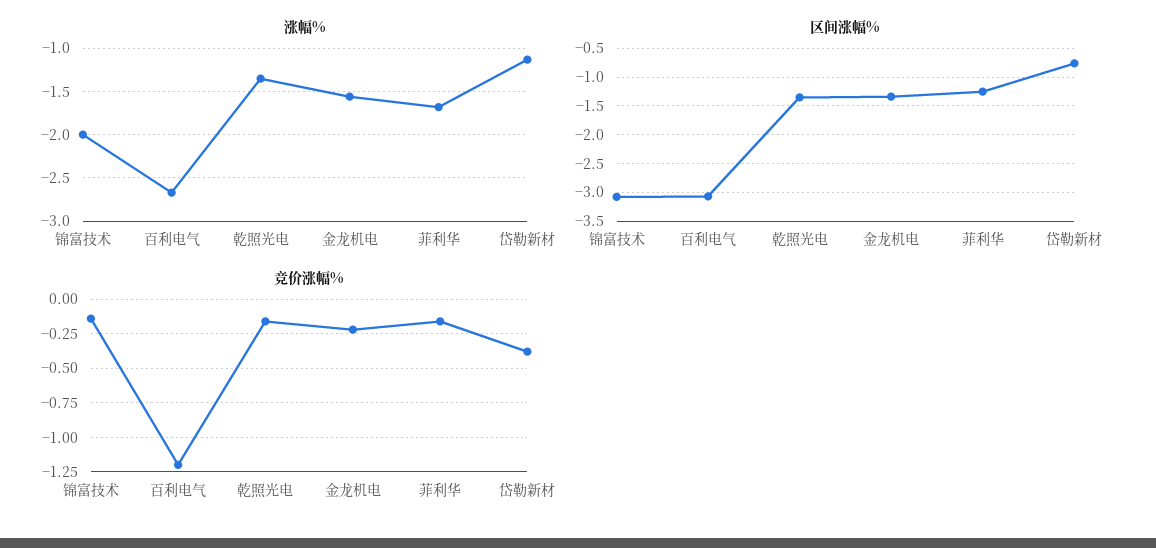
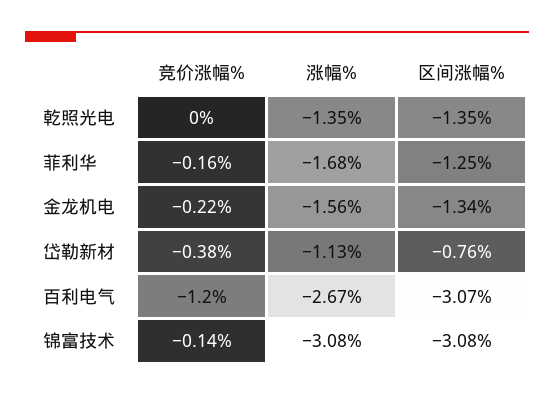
涨幅%, 锦富技术: -2 -> -3.08
竞价涨幅%, 乾照光电: -0.15 -> 0

